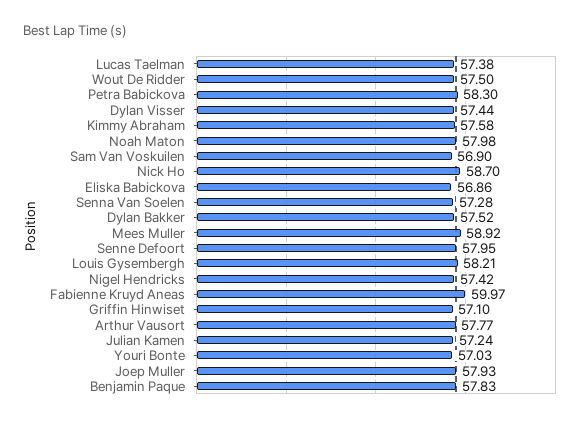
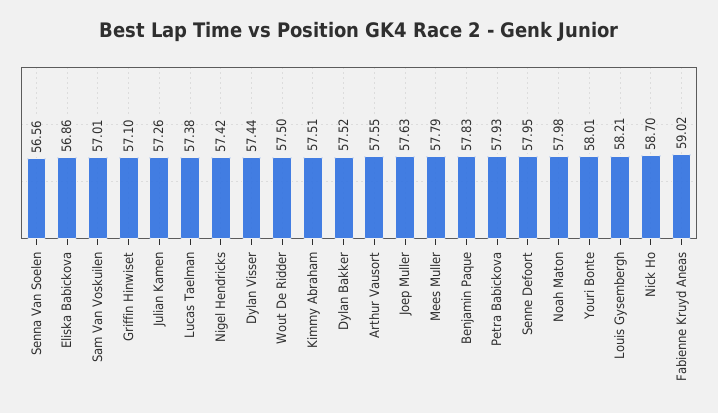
Petra Babickova: 58.3 -> 57.93
Kimmy Abraham: 57.58 -> 57.51
Sam Van Voskuilen: 56.9 -> 57.01
Senna Van Soelen: 57.28 -> 56.56
Mees Muller: 58.92 -> 57.79
Fabienne Kruyd Aneas: 59.97 -> 59.02
Arthur Vausort: 57.77 -> 57.55
Julian Kamen: 57.24 -> 57.26
Youri Bonte: 57.03 -> 58.01
Joep Muller: 57.93 -> 57.63

